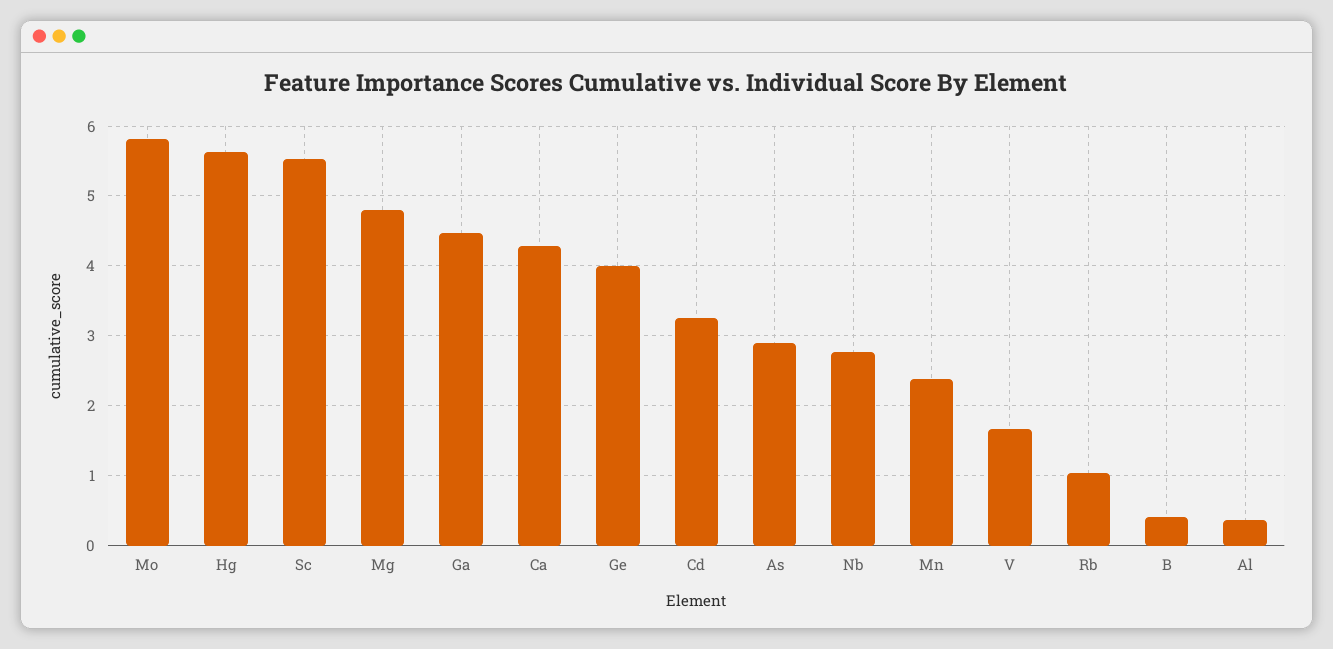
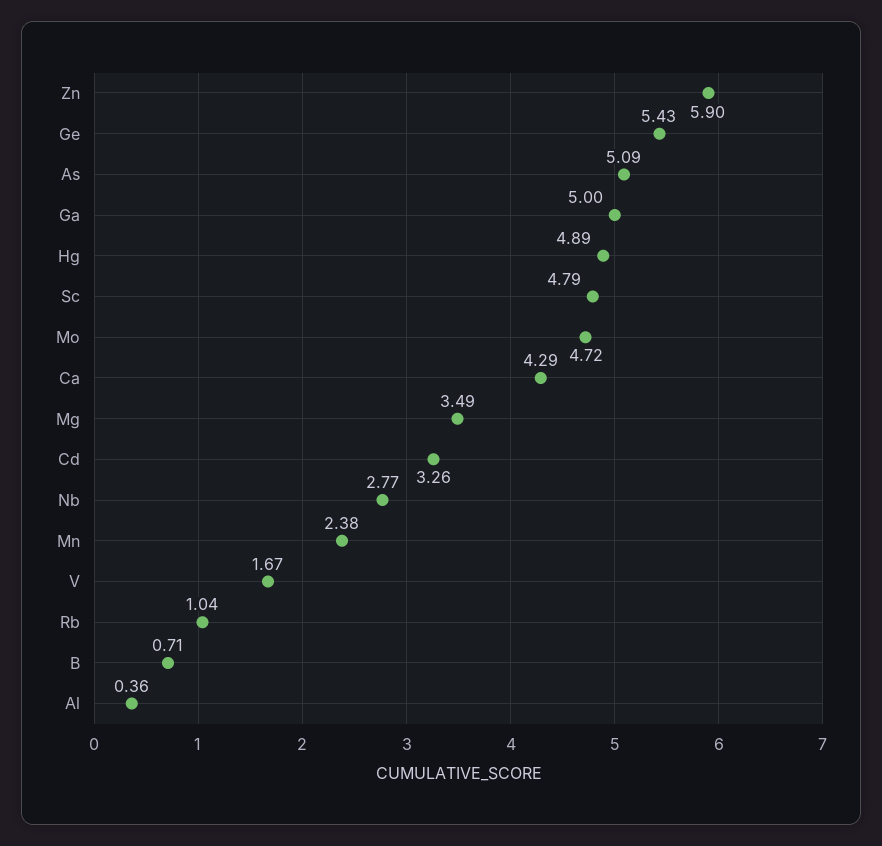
Mo: 5.8 -> 4.72
Hg: 5.6 -> 4.89
Sc: 5.5 -> 4.79
Mg: 4.8 -> 3.49
Ga: 4.5 -> 5
Ge: 4 -> 5.43
As: 2.9 -> 5.09
B: 0.4 -> 0.71
Zn: none -> 5.9

